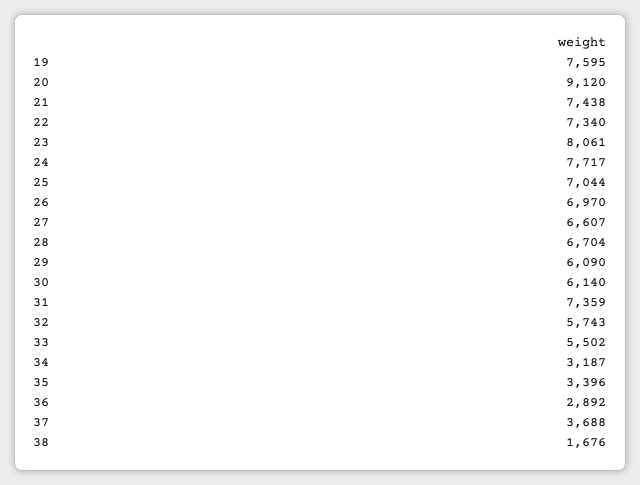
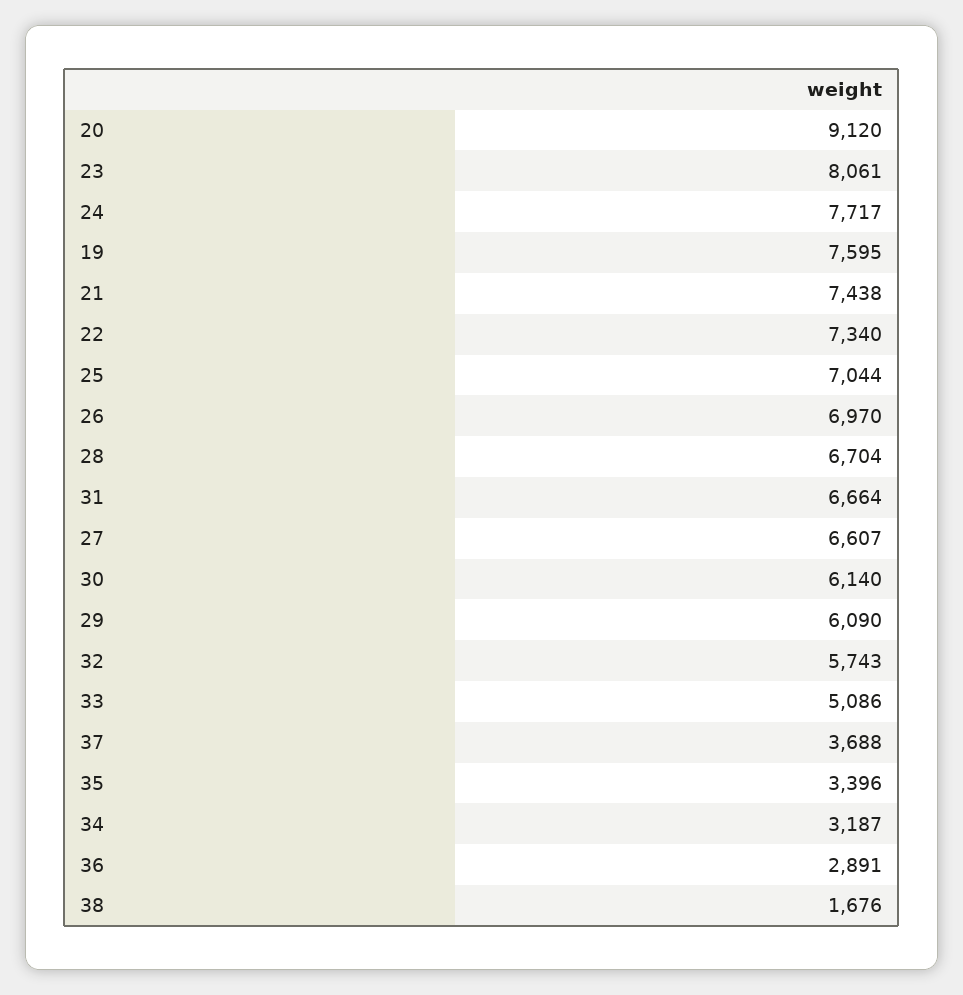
31: 7359 -> 6664
33: 5502 -> 5086
36: 2892 -> 2891

